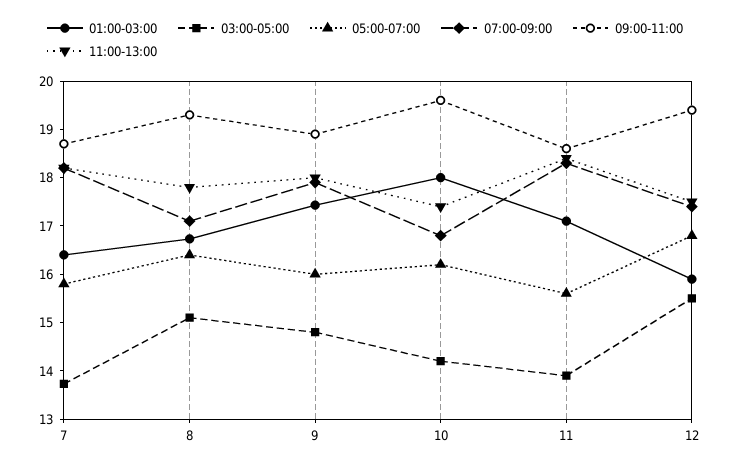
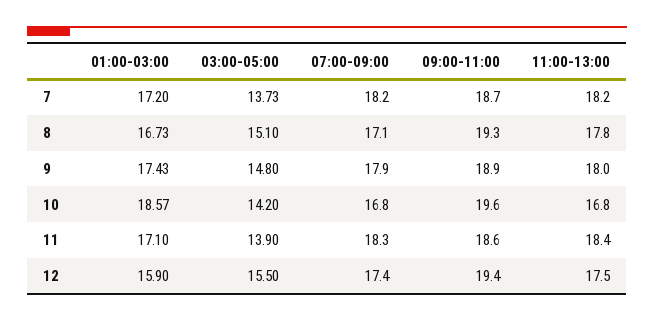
01:00-03:00, 7: 16.4 -> 17.2
05:00-07:00, 7: 15.8 -> none
05:00-07:00, 8: 16.4 -> none
05:00-07:00, 9: 16 -> none
01:00-03:00, 10: 18 -> 18.57
05:00-07:00, 10: 16.2 -> none
11:00-13:00, 10: 17.4 -> 16.8
05:00-07:00, 11: 15.6 -> none
05:00-07:00, 12: 16.8 -> none

